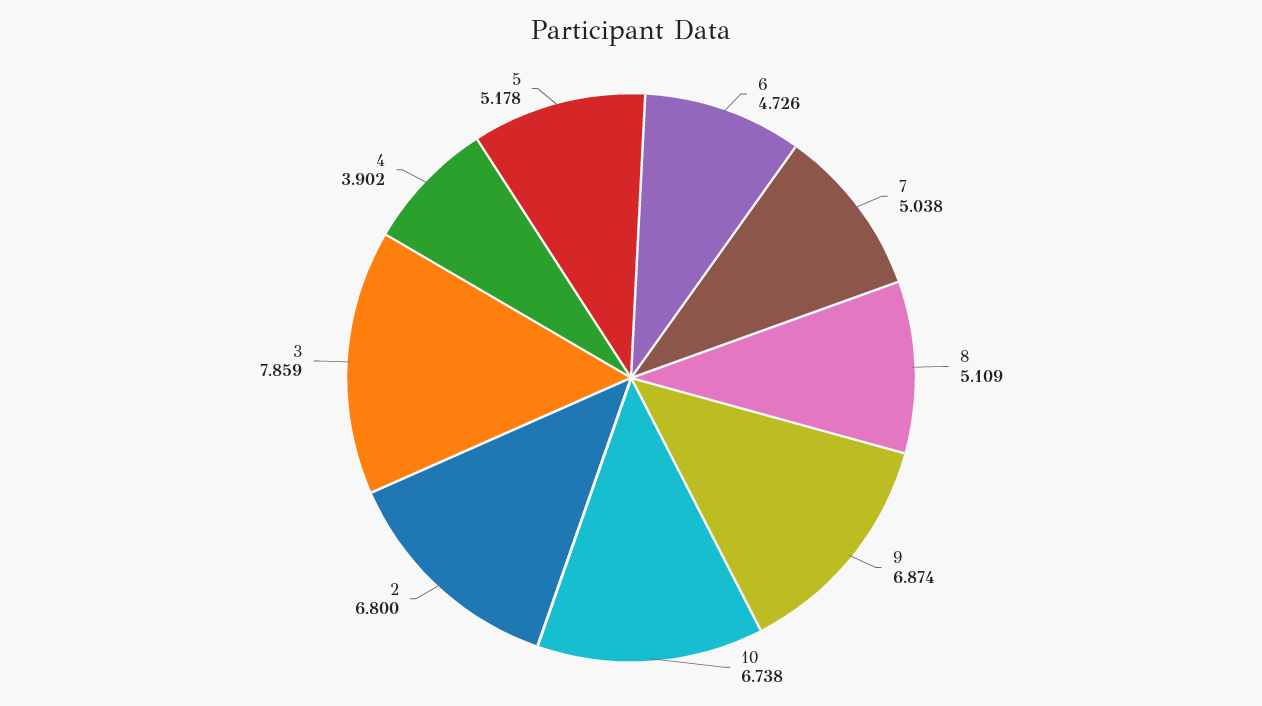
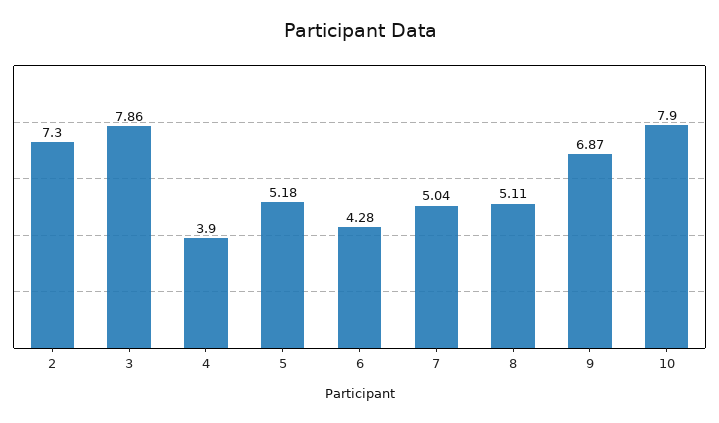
6: 4.726 -> 4.28
10: 6.738 -> 7.9
2: 6.8 -> 7.3

